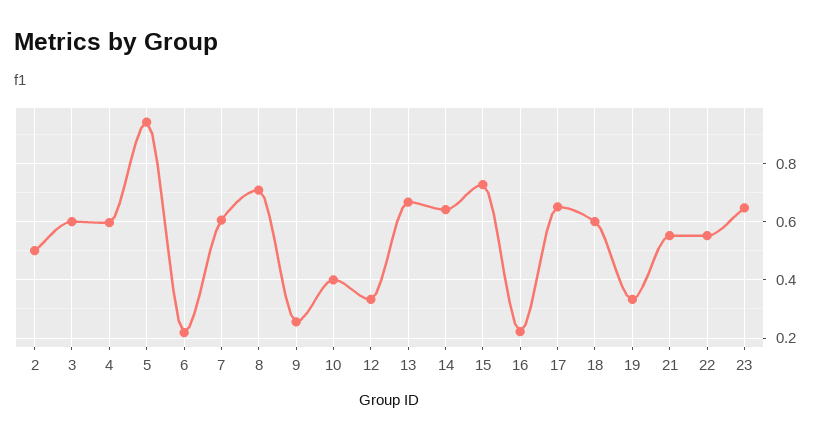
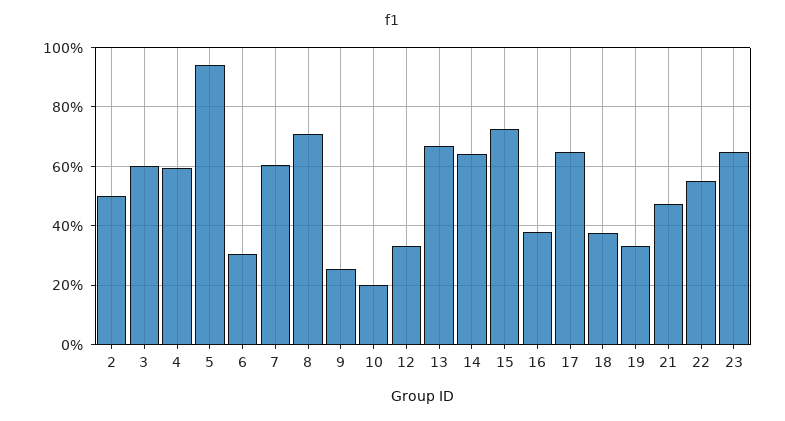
6: 0.225 -> 0.3
10: 0.4 -> 0.2
16: 0.225 -> 0.375
18: 0.6 -> 0.375
21: 0.55 -> 0.475

